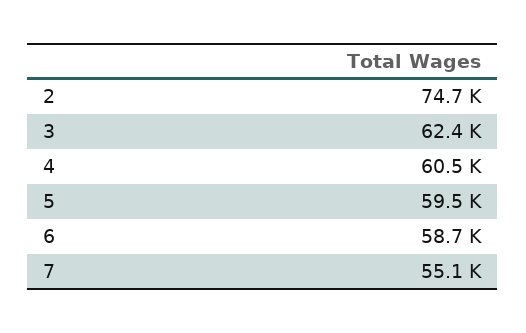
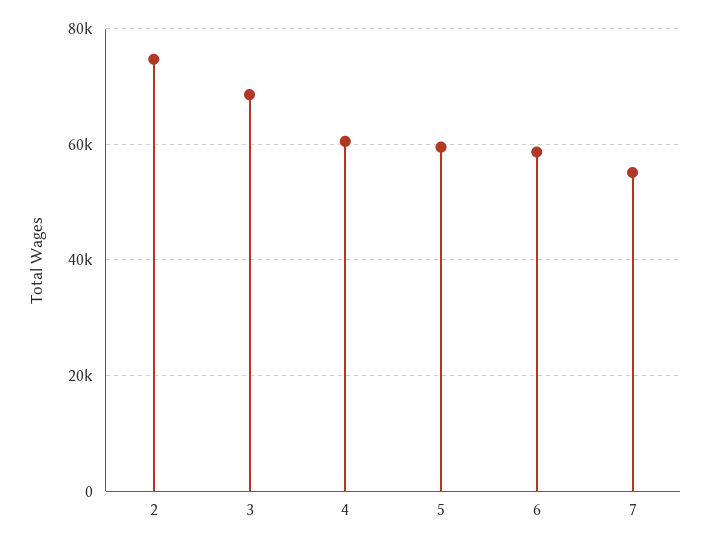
3: 62400 -> 68000

